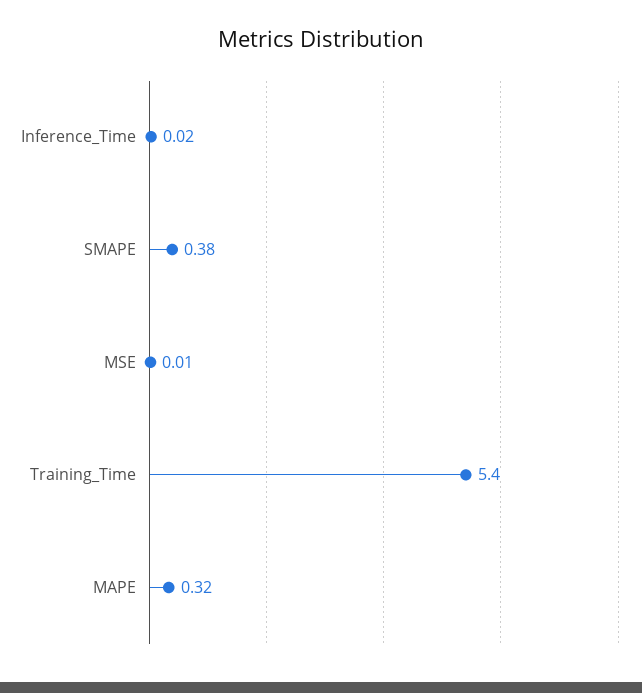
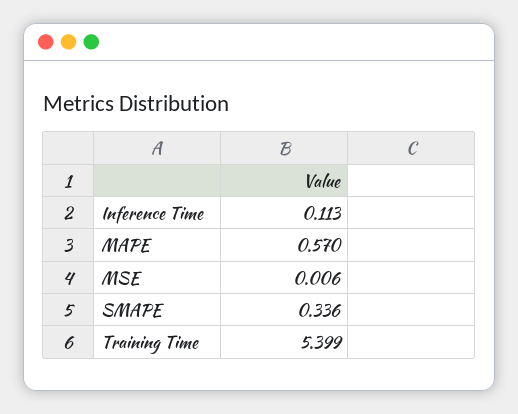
Inference_Time: 0.02 -> 0.113
SMAPE: 0.38 -> 0.336
MAPE: 0.32 -> 0.57

